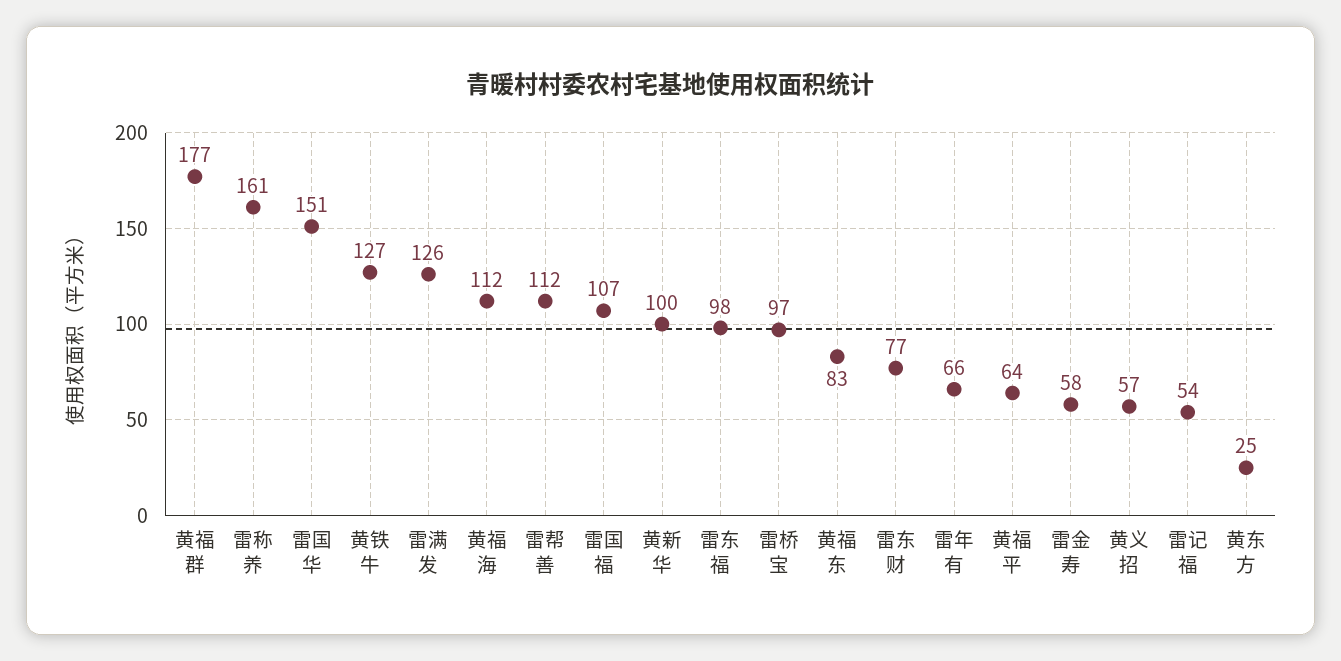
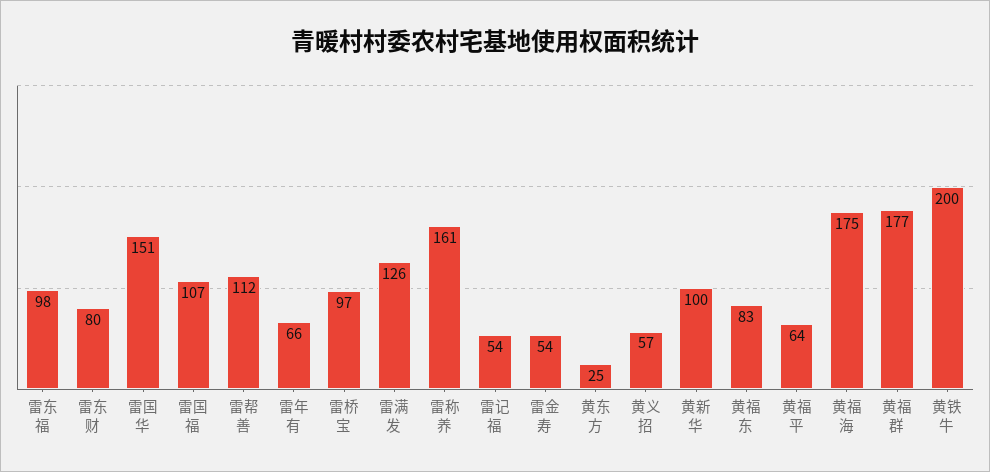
黄铁牛: 127 -> 200
黄福海: 112 -> 175
雷东财: 77 -> 80
雷金寿: 58 -> 54

